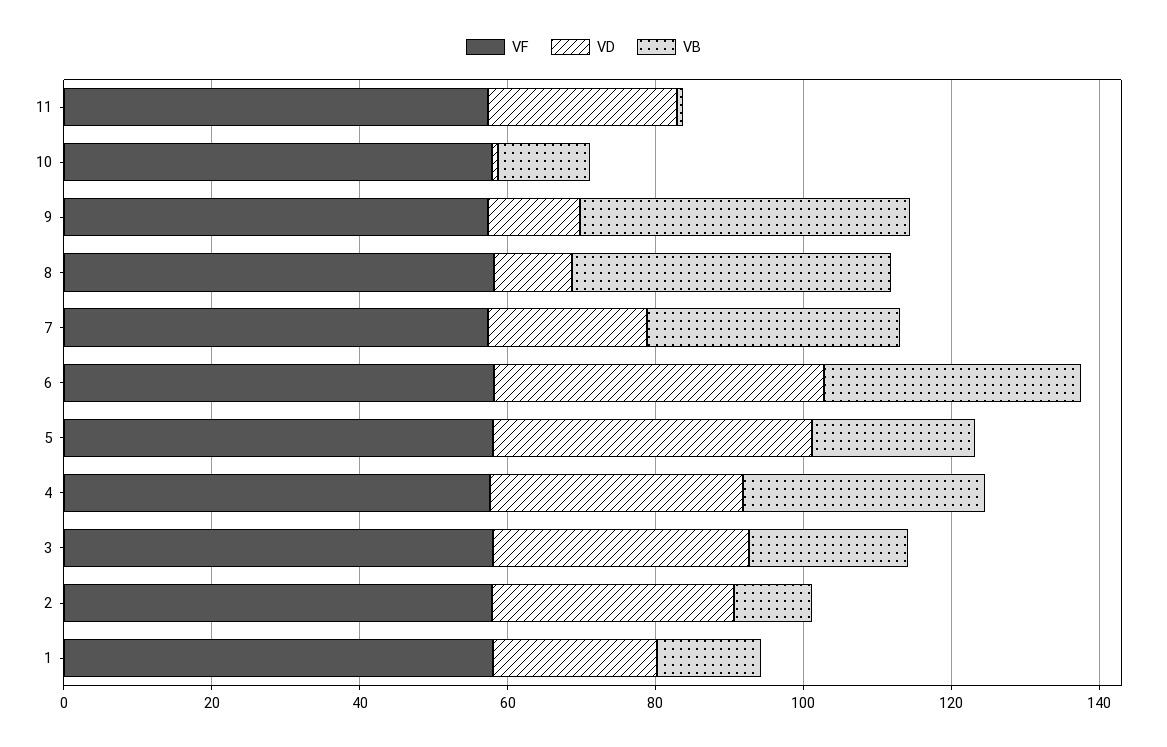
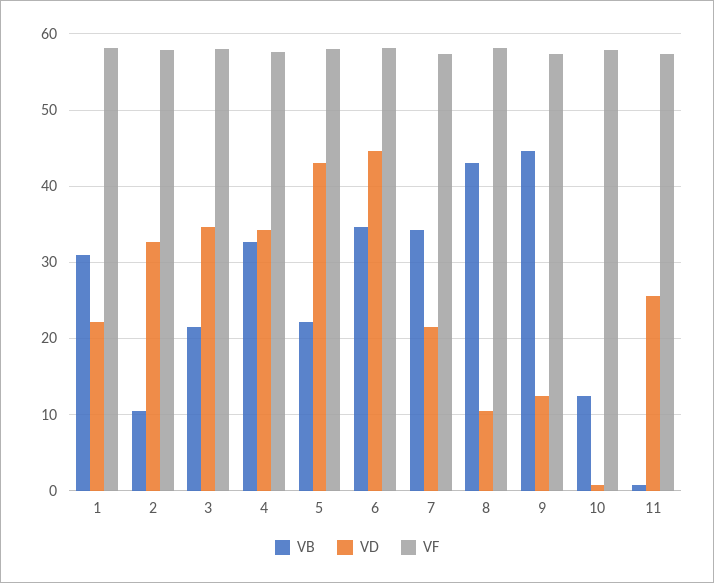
VB, 1: 15 -> 31

